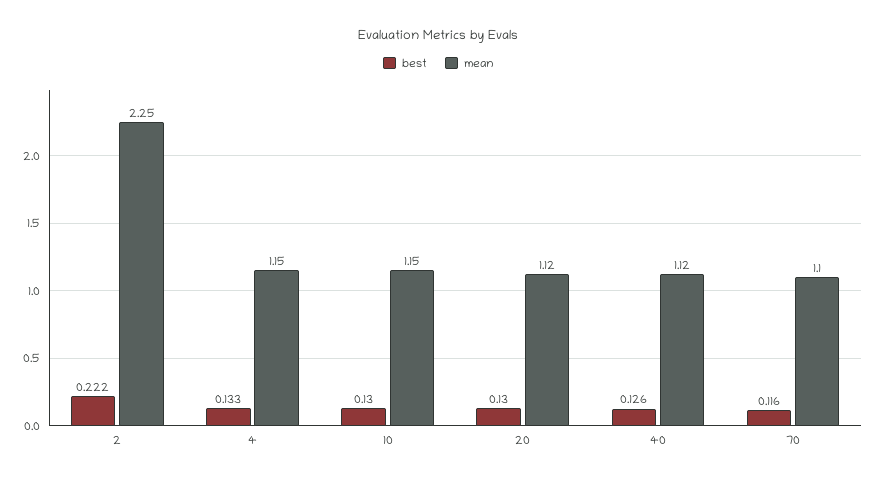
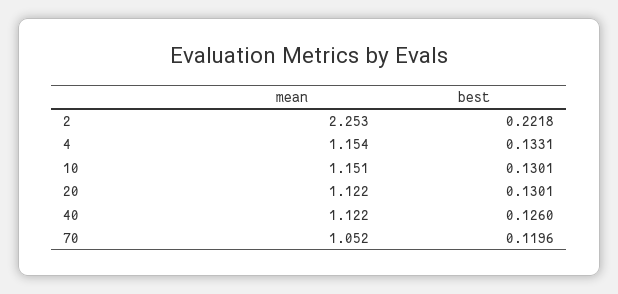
best, 70: 0.116 -> 0.1196
mean, 70: 1.1 -> 1.052

